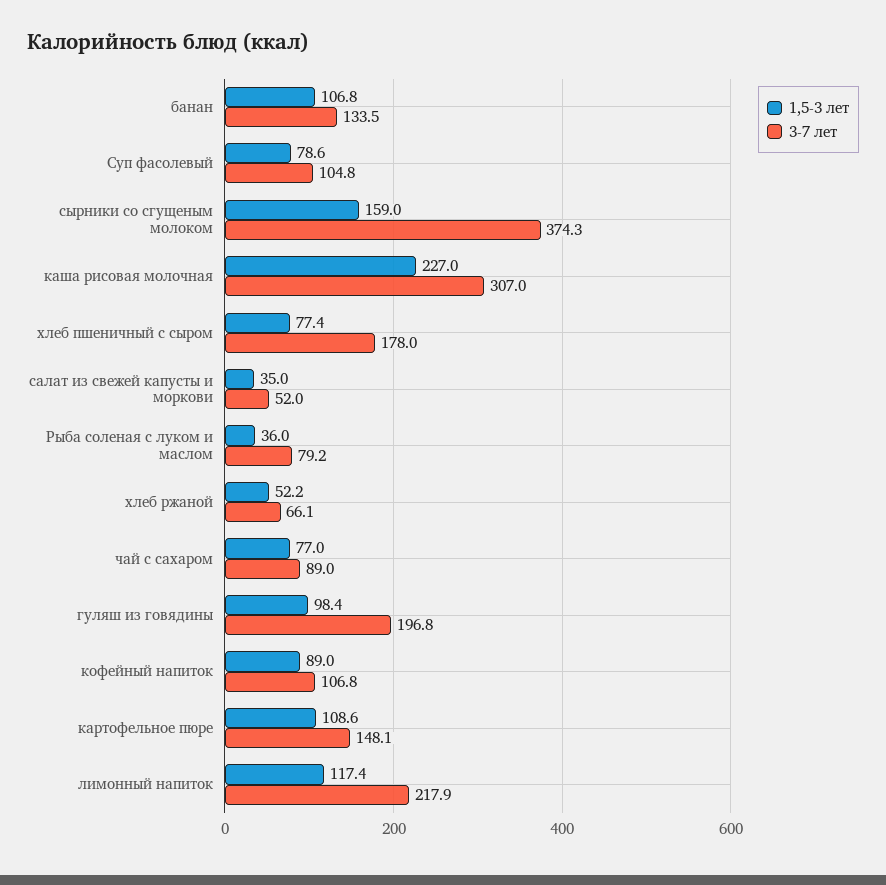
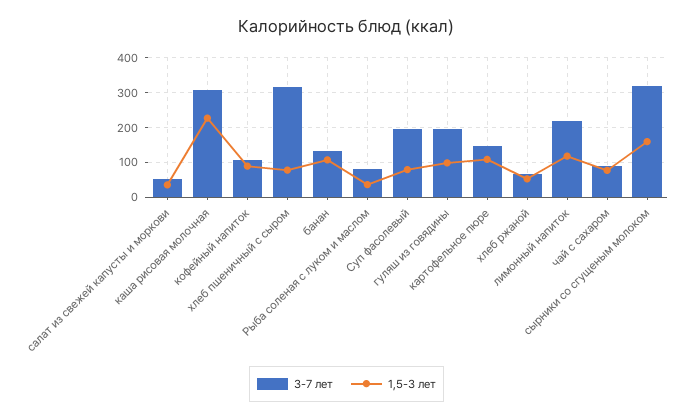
3-7 лет, Суп фасолевый: 104.8 -> 200
3-7 лет, сырники со сгущеным молоком: 374.3 -> 320
3-7 лет, хлеб пшеничный с сыром: 178 -> 320

